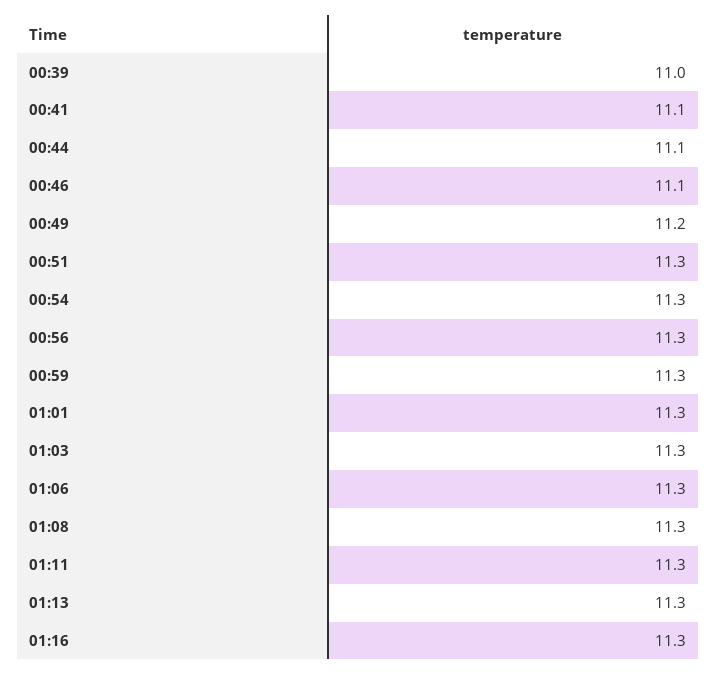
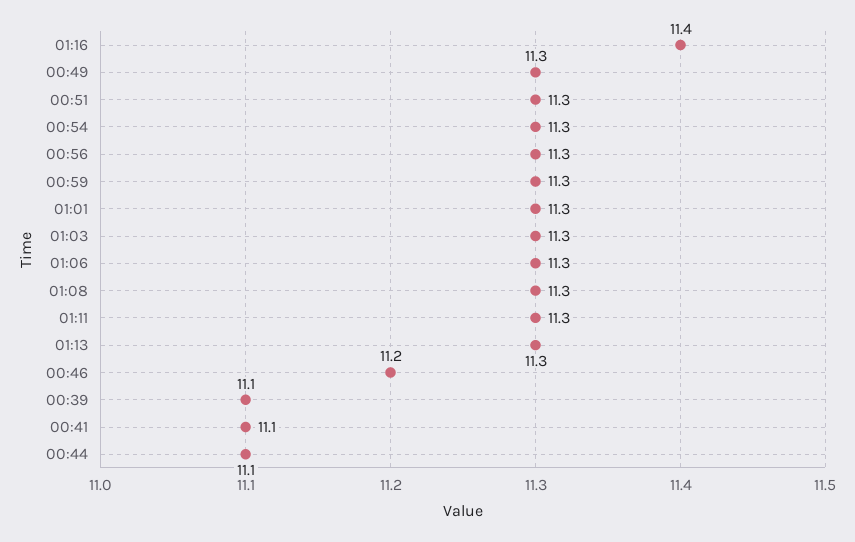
00:39: 11 -> 11.1
00:46: 11.1 -> 11.2
00:49: 11.2 -> 11.3
01:16: 11.3 -> 11.4

